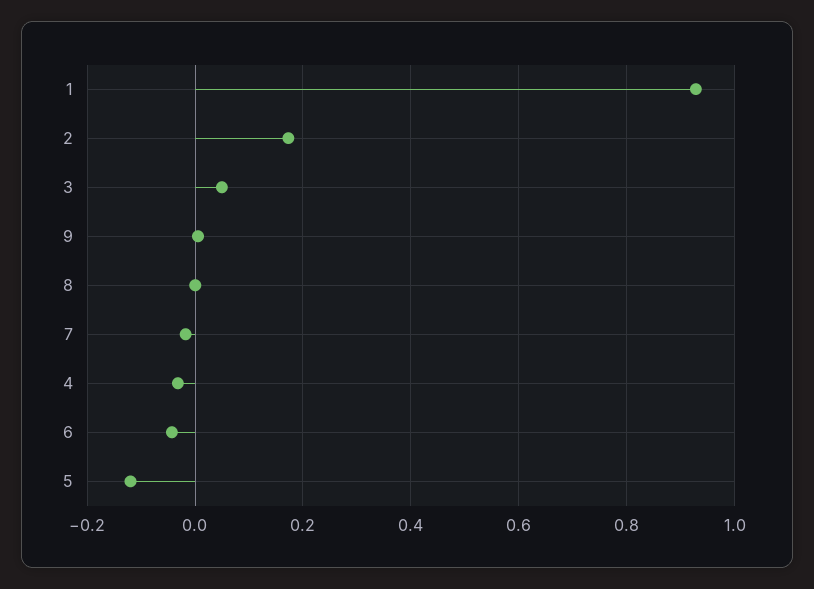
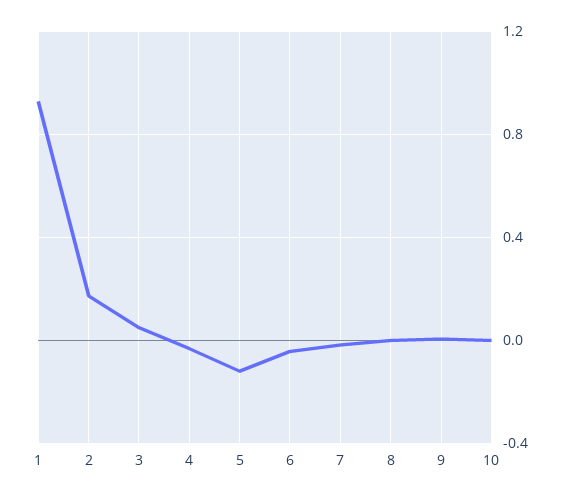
10: none -> 0

